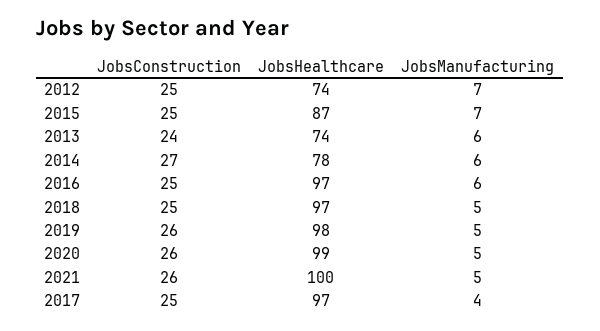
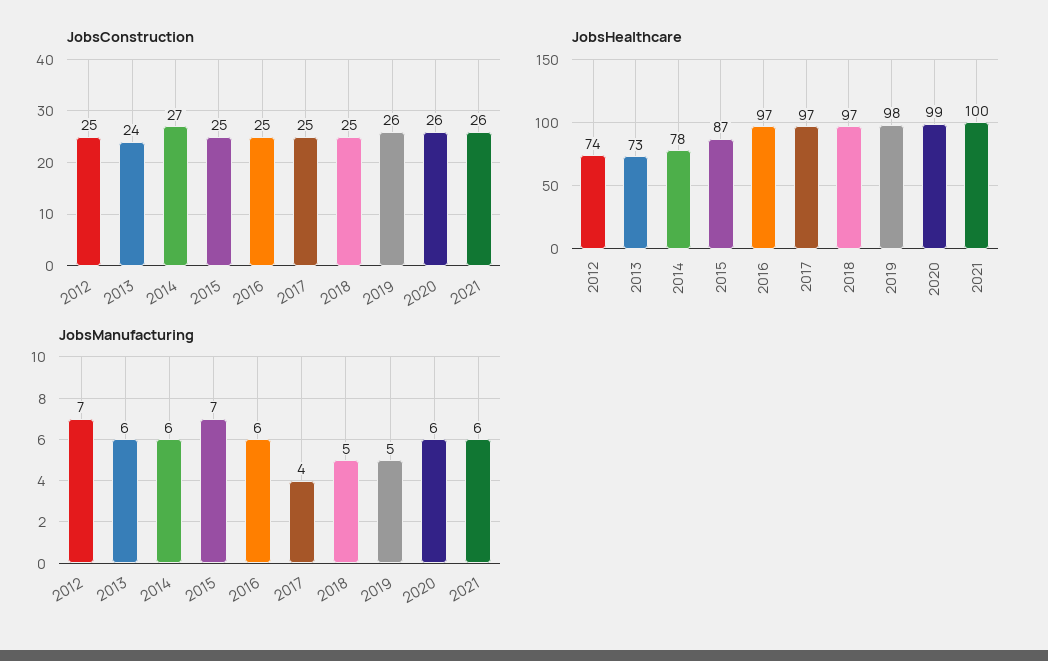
JobsHealthcare, 2013: 74 -> 73
JobsManufacturing, 2020: 5 -> 6
JobsManufacturing, 2021: 5 -> 6

